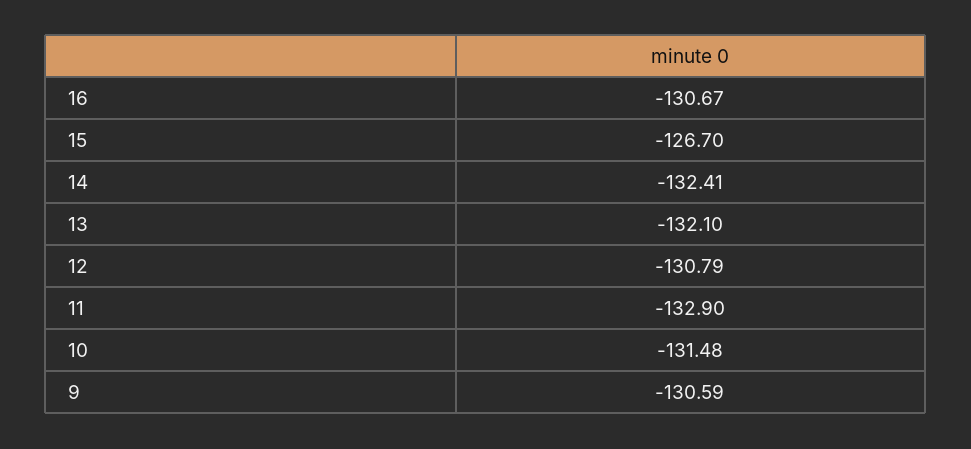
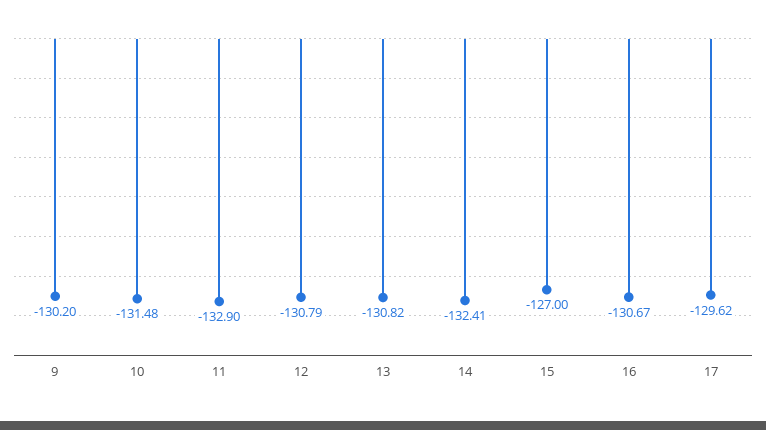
15: -126.7 -> -127
13: -132.1 -> -130.82
9: -130.59 -> -130.2
17: none -> -129.62

